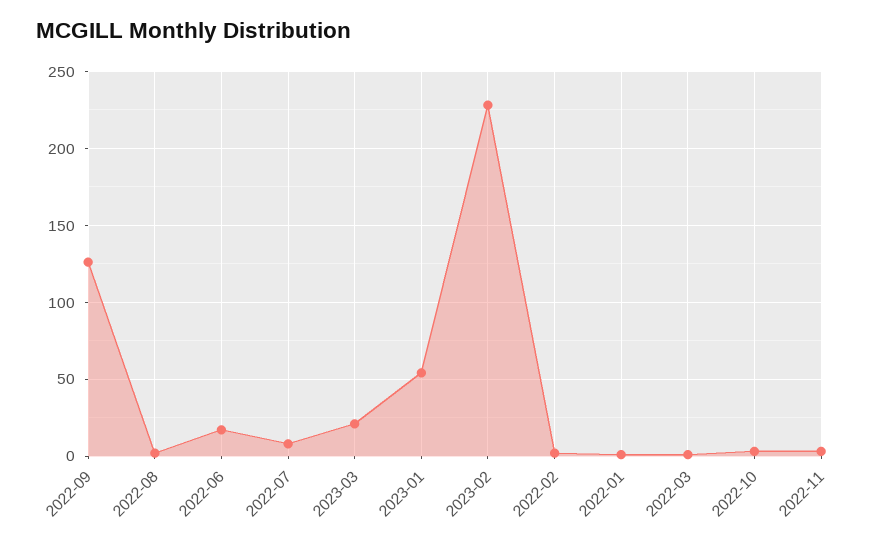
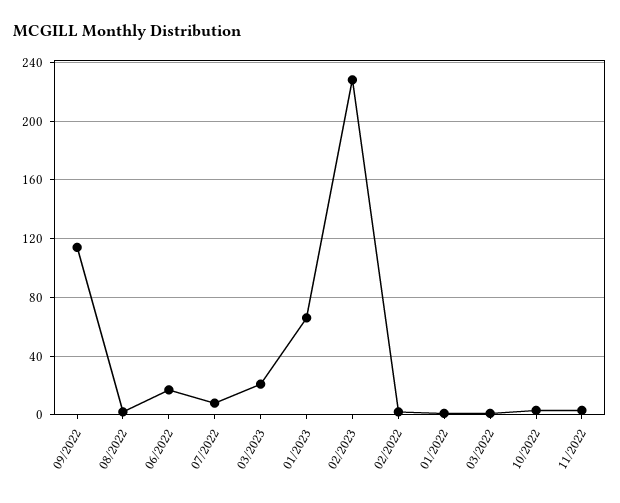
2022-09: 125 -> 115
2023-01: 55 -> 65

